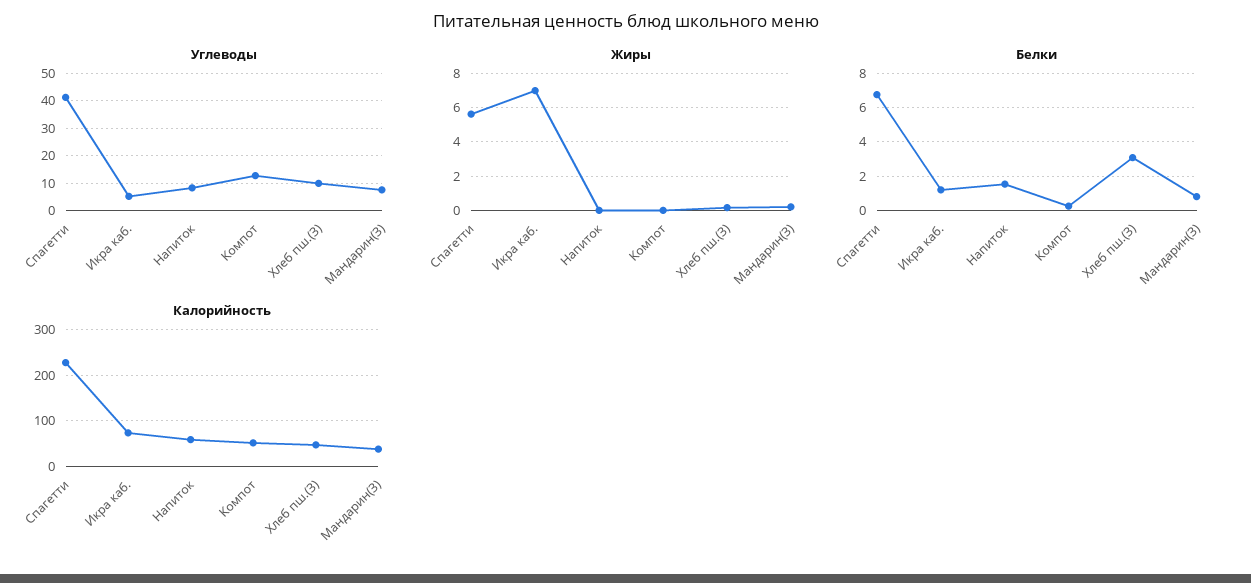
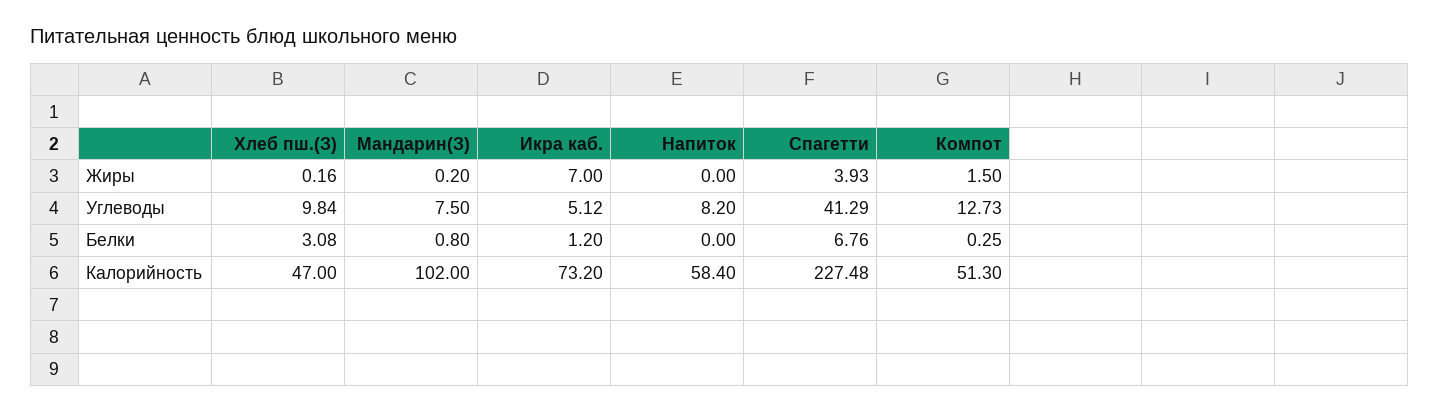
Жиры, Спагетти: 5.5 -> 3.93
Жиры, Компот: 0 -> 1.5
Белки, Напиток: 1.5 -> 0
Калорийность, Мандарин(З): 40 -> 102

